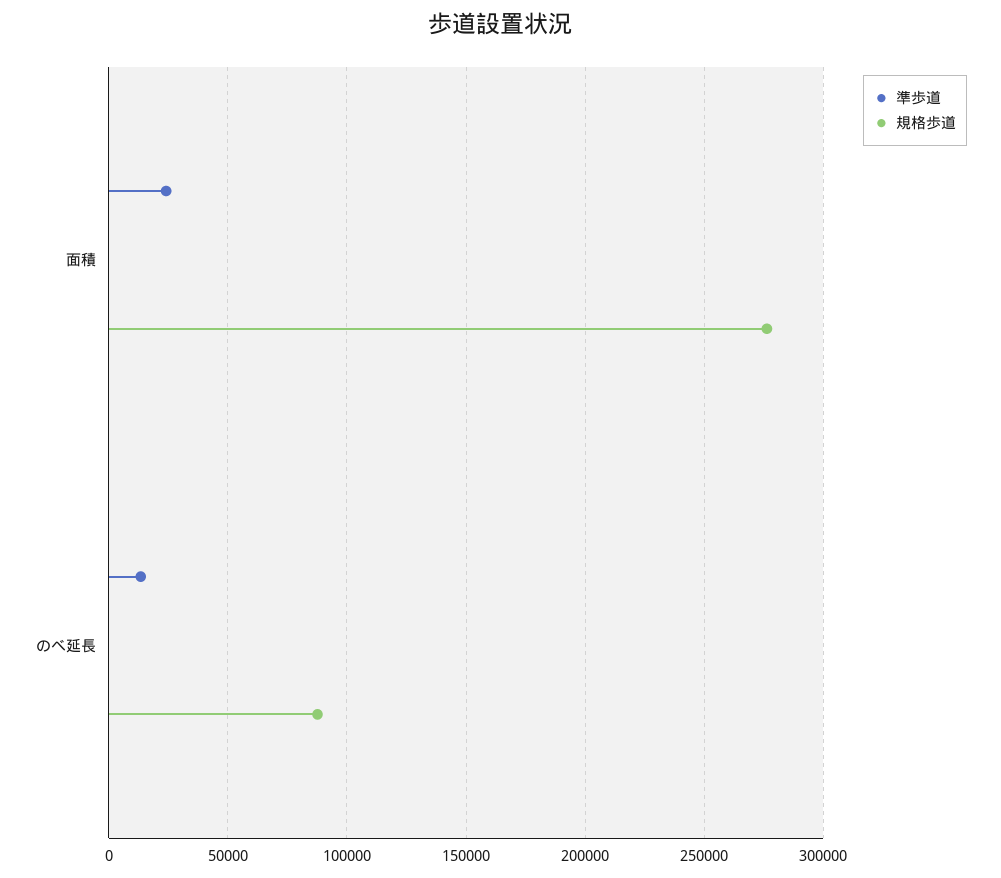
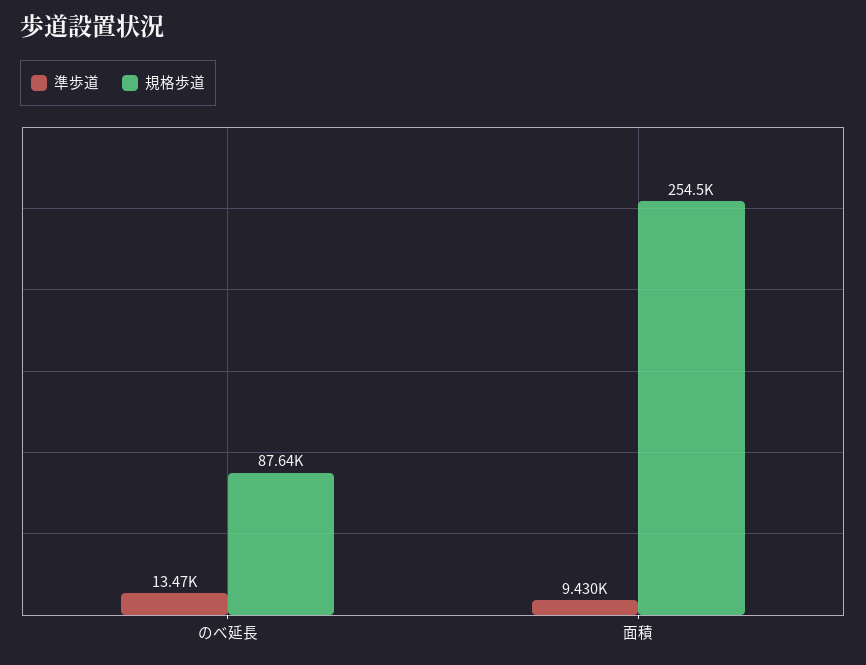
準歩道, 面積: 25000 -> 9430
規格歩道, 面積: 275000 -> 254500

